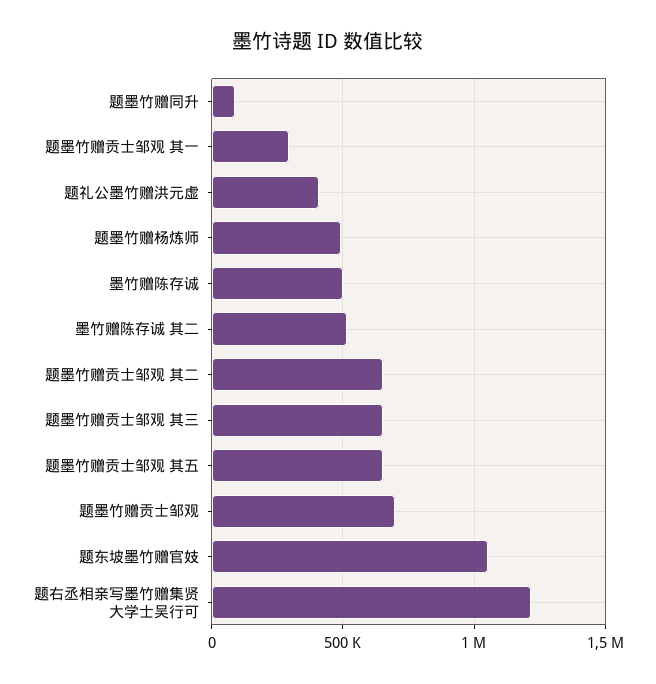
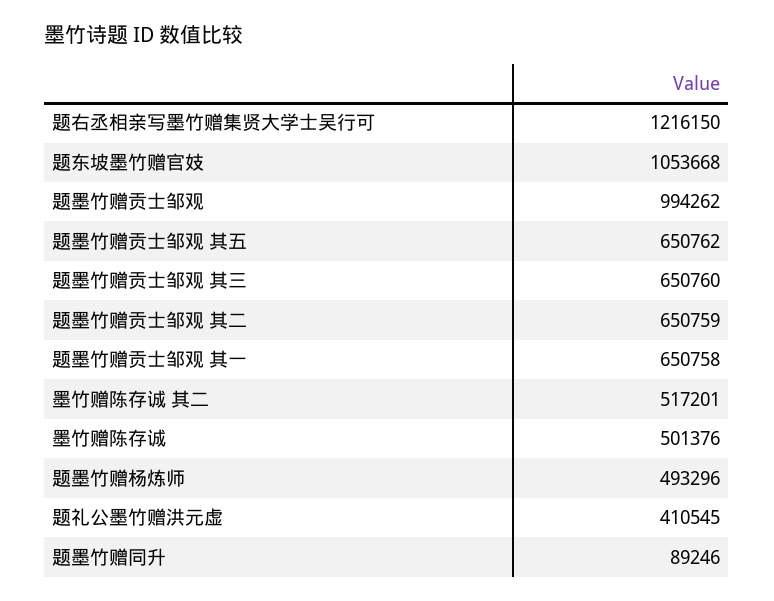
题墨竹赠贡士邹观 其一: 300000 -> 650758
题墨竹赠贡士邹观: 700000 -> 994262

